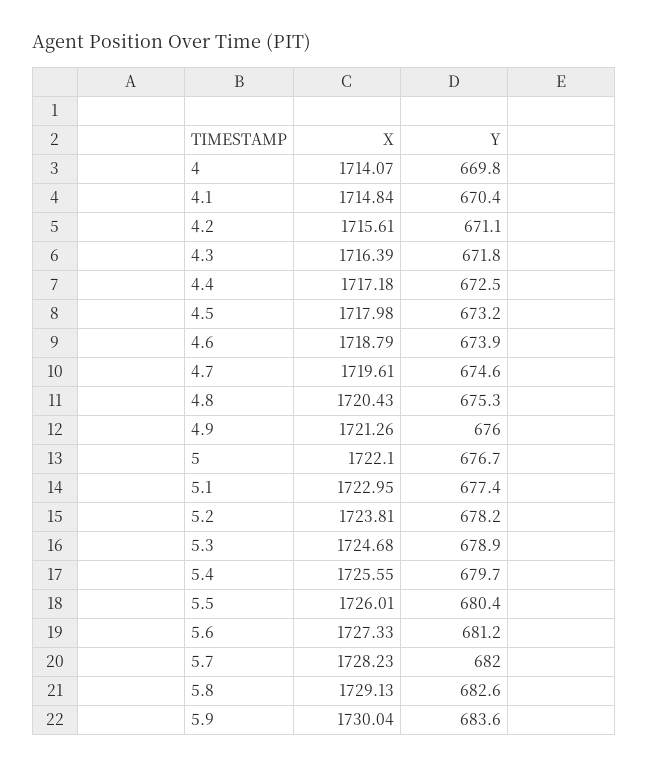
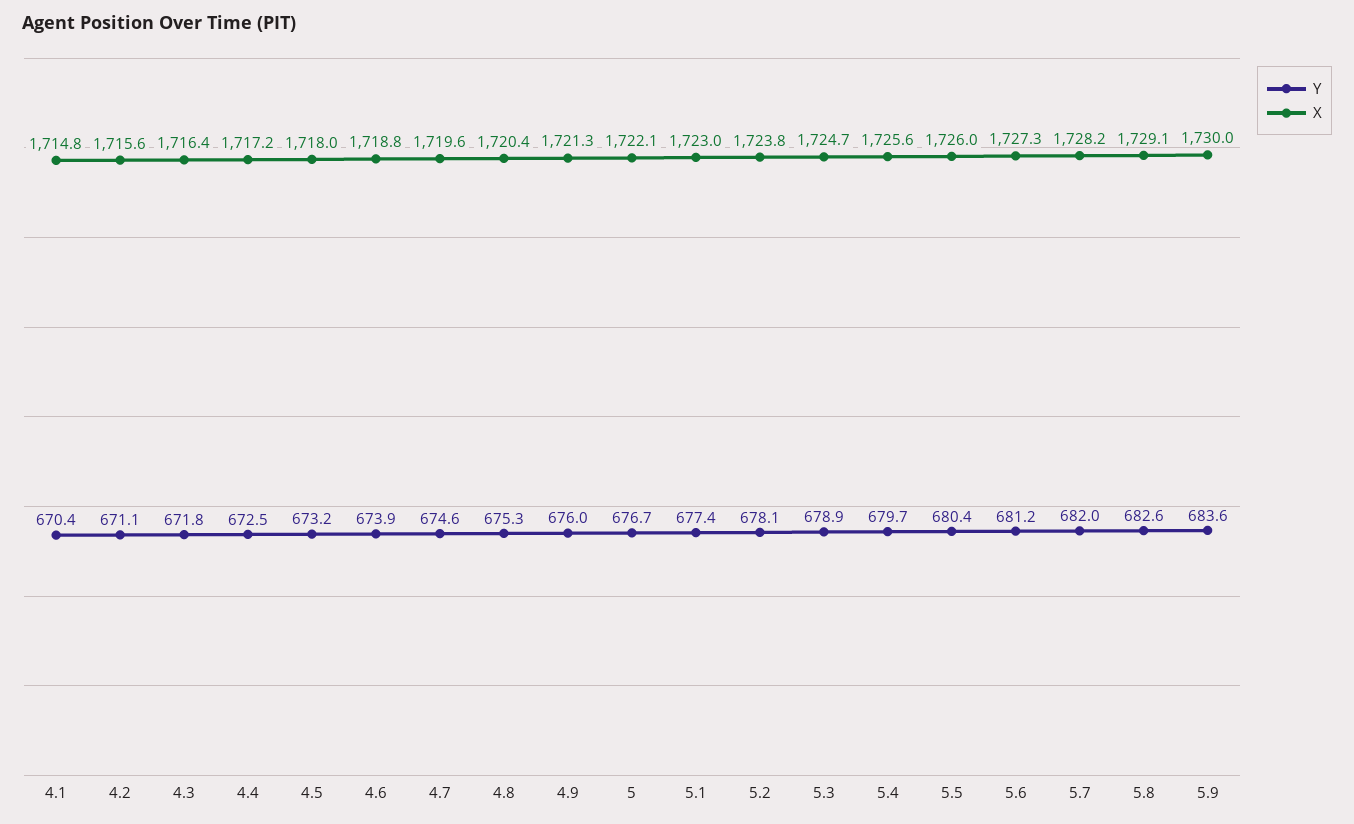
X, 4: 1714.07 -> none
Y, 4: 669.8 -> none
Y, 5.2: 678.2 -> 678.1

